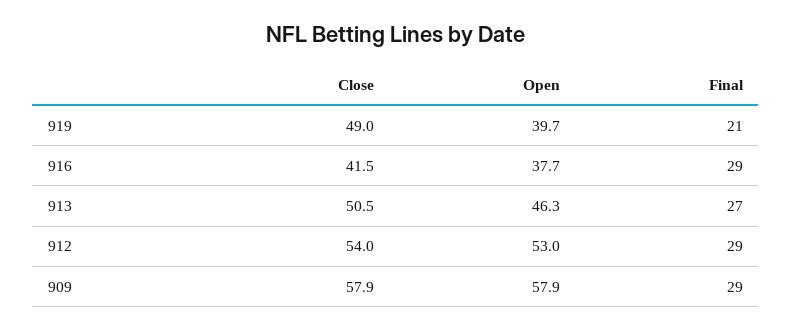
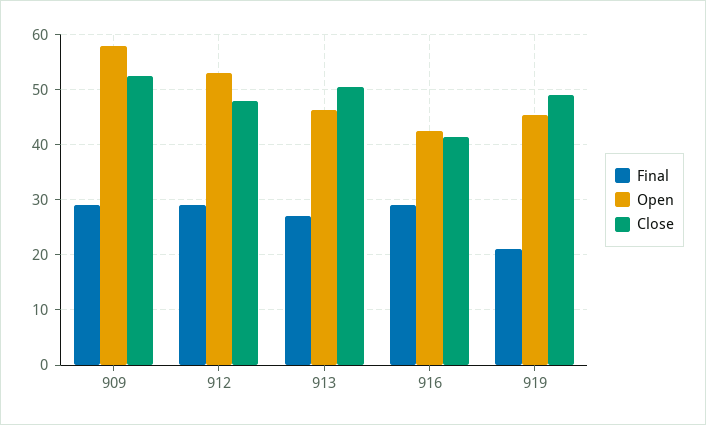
Open, 919: 39.7 -> 46
Open, 916: 37.7 -> 42
Close, 912: 54 -> 48
Close, 909: 57.9 -> 52

